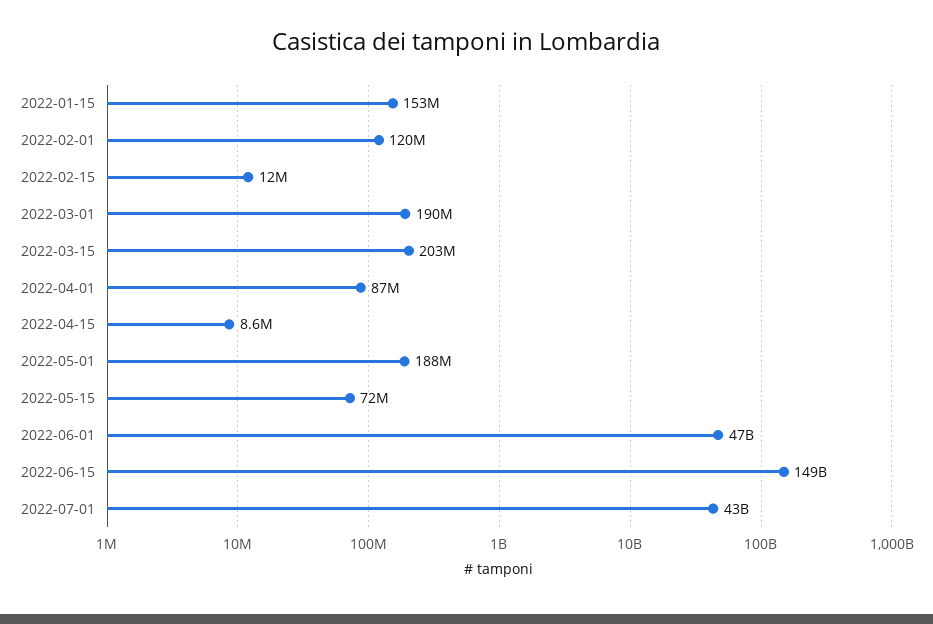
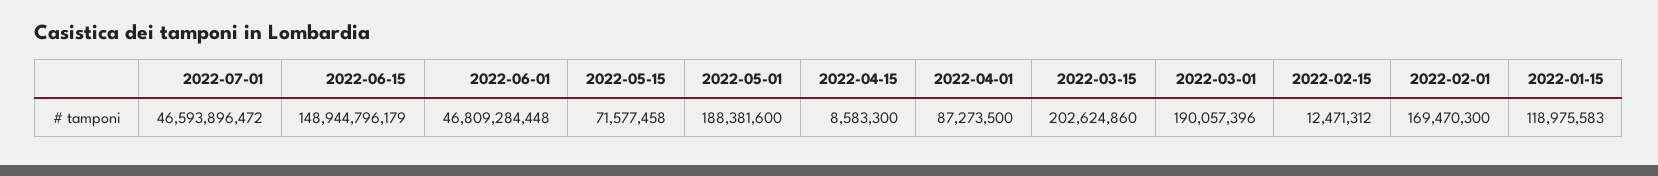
2022-01-15: 153000000 -> 118975583
2022-02-01: 120000000 -> 169470300
2022-07-01: 43000000000 -> 46593896472

